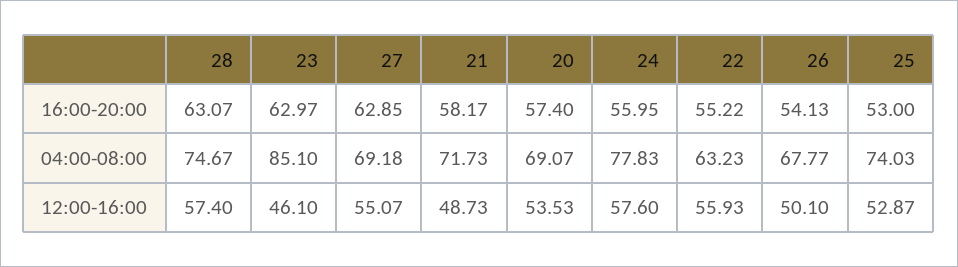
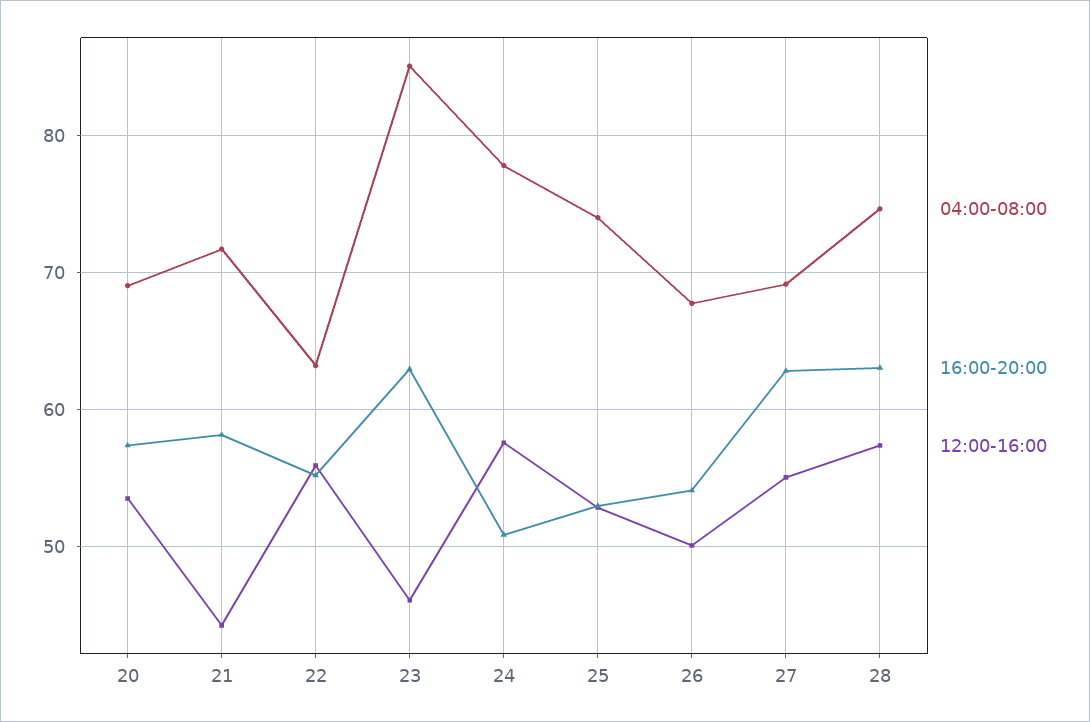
16:00-20:00, 24: 55.95 -> 51
12:00-16:00, 21: 48.73 -> 44

